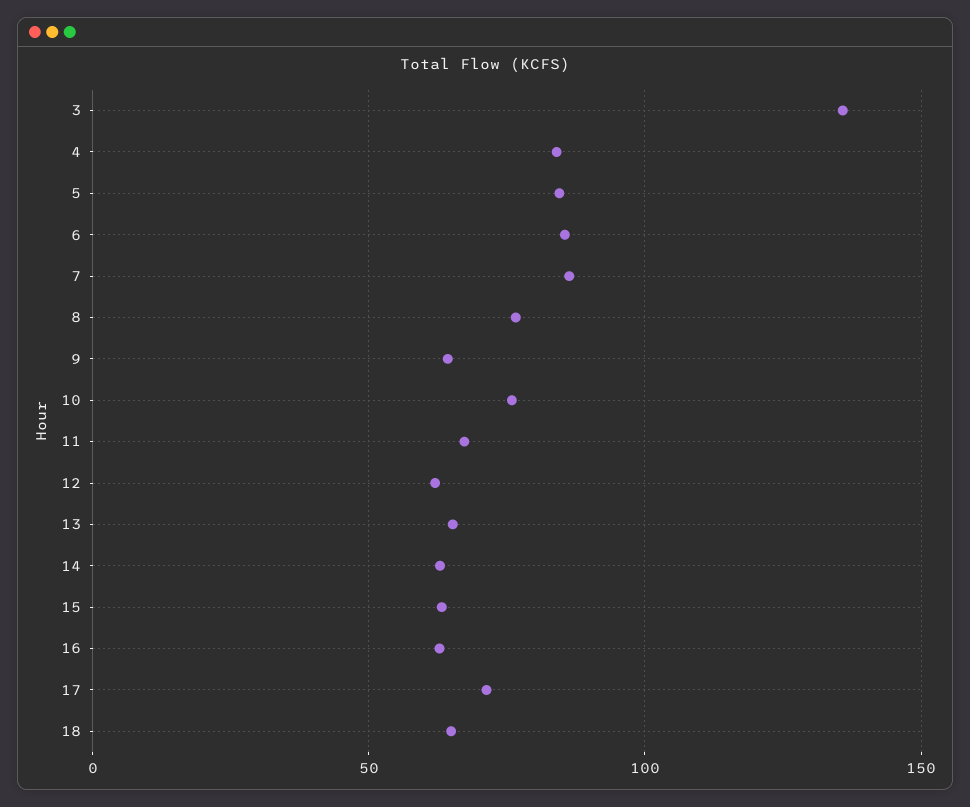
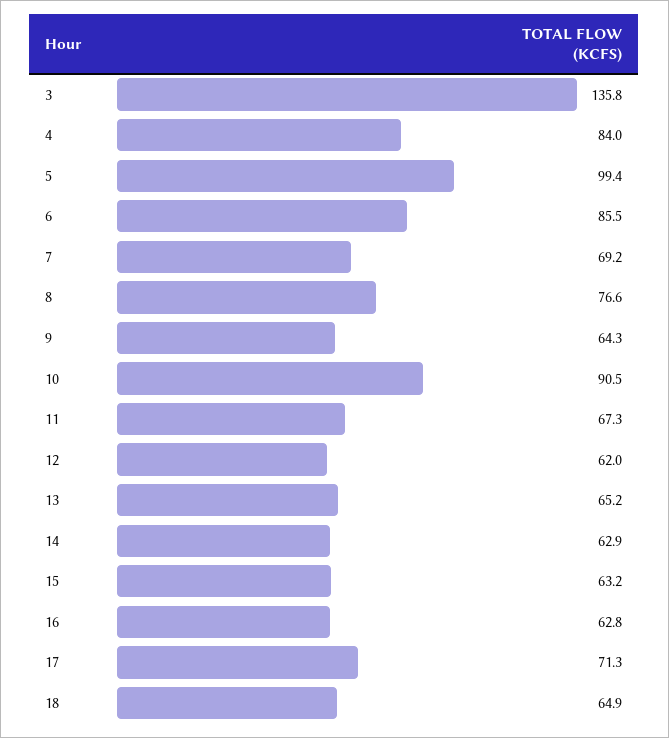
5: 85 -> 99.4
7: 85 -> 69.2
10: 75 -> 90.5

